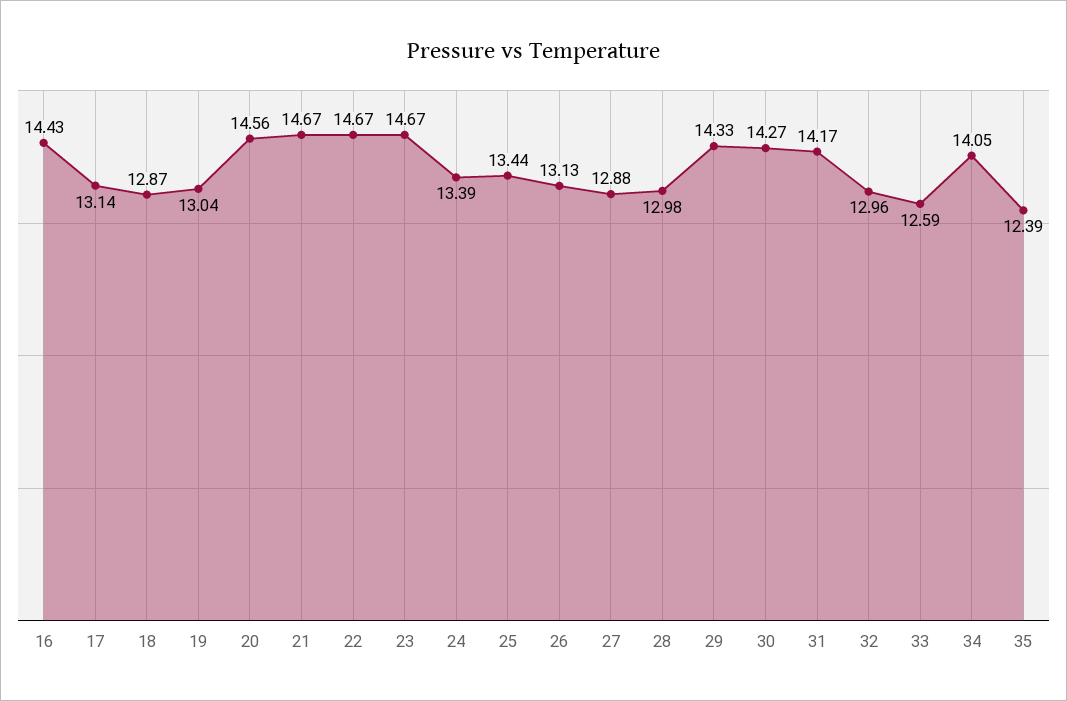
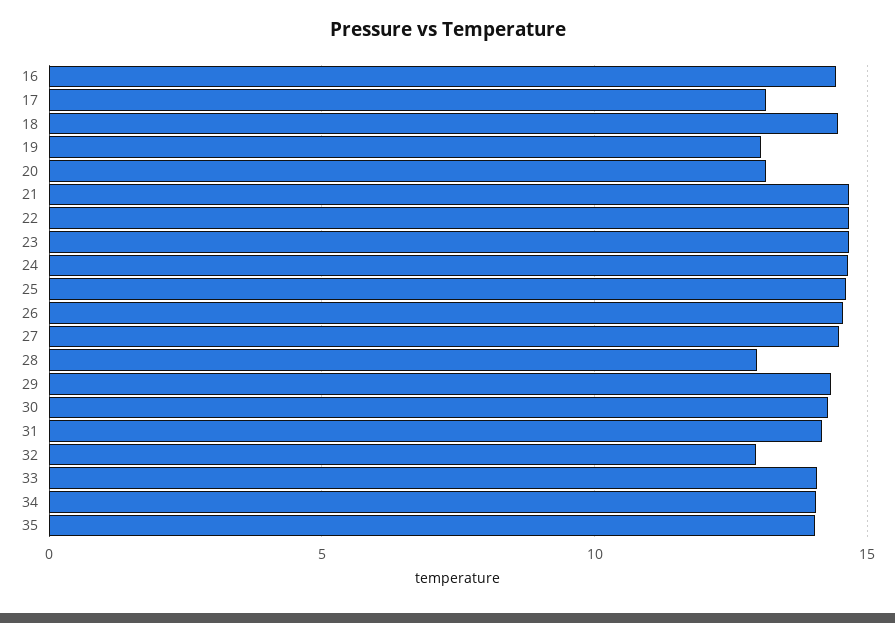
18: 12.87 -> 14.5
20: 14.56 -> 13
24: 13.39 -> 14.5
25: 13.44 -> 14.5
26: 13.13 -> 14.5
27: 12.88 -> 14.5
33: 12.59 -> 14
35: 12.39 -> 14

